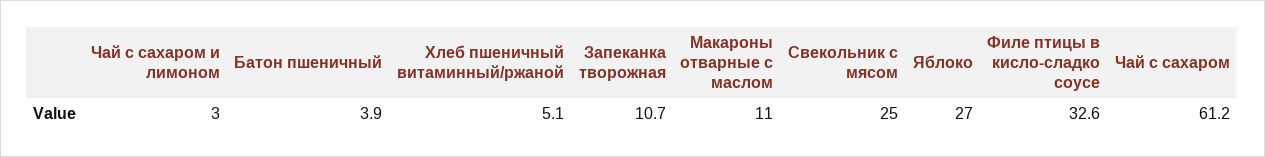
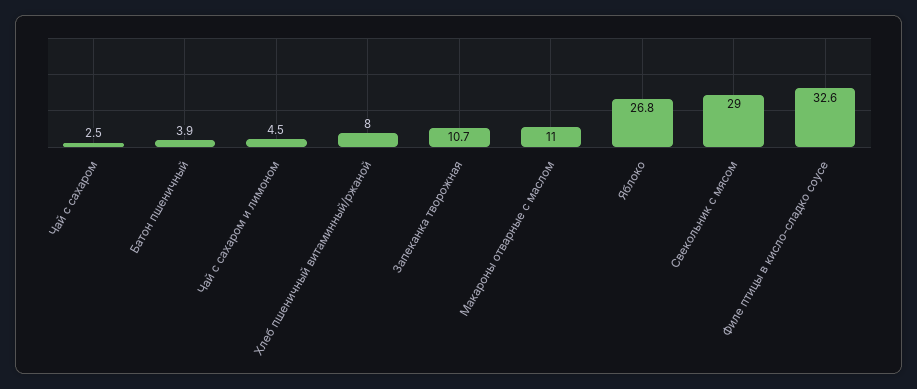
Чай с сахаром и лимоном: 3 -> 4.5
Хлеб пшеничный витаминный/ржаной: 5.1 -> 8
Свекольник с мясом: 25 -> 29
Яблоко: 27 -> 26.8
Чай с сахаром: 61.2 -> 2.5

